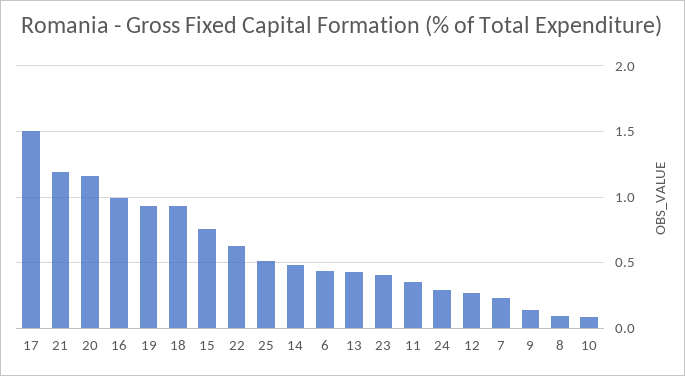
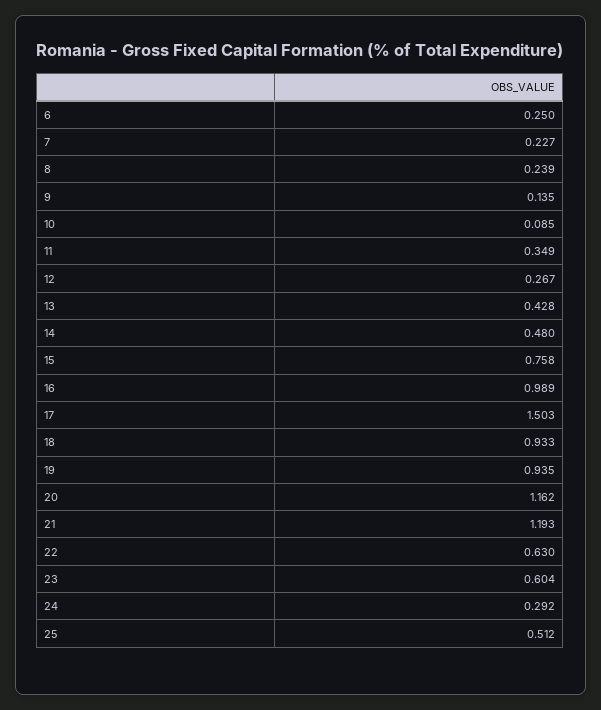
6: 0.45 -> 0.25
23: 0.4 -> 0.604
8: 0.1 -> 0.239

